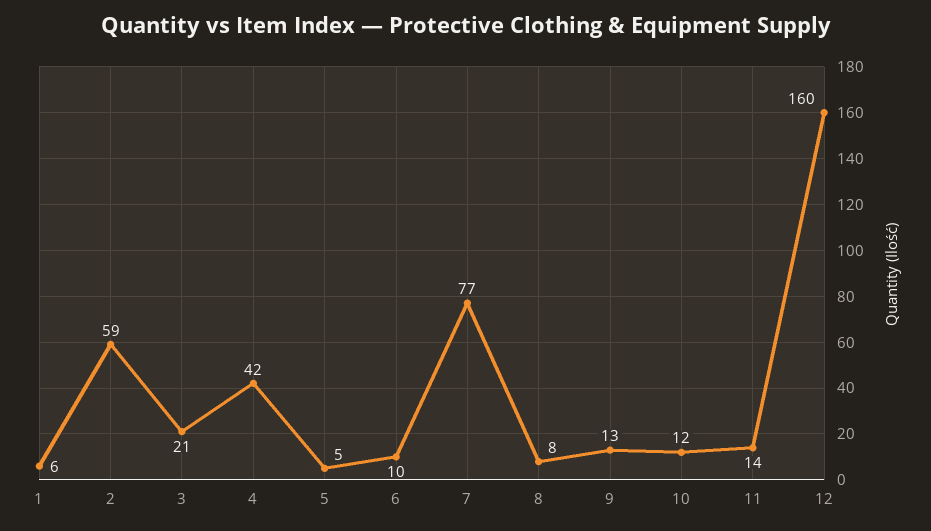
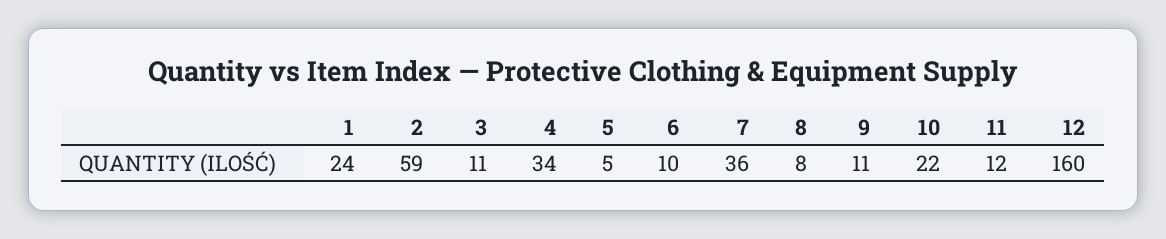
1: 6 -> 24
3: 21 -> 11
4: 42 -> 34
7: 77 -> 36
9: 13 -> 11
10: 12 -> 22
11: 14 -> 12

